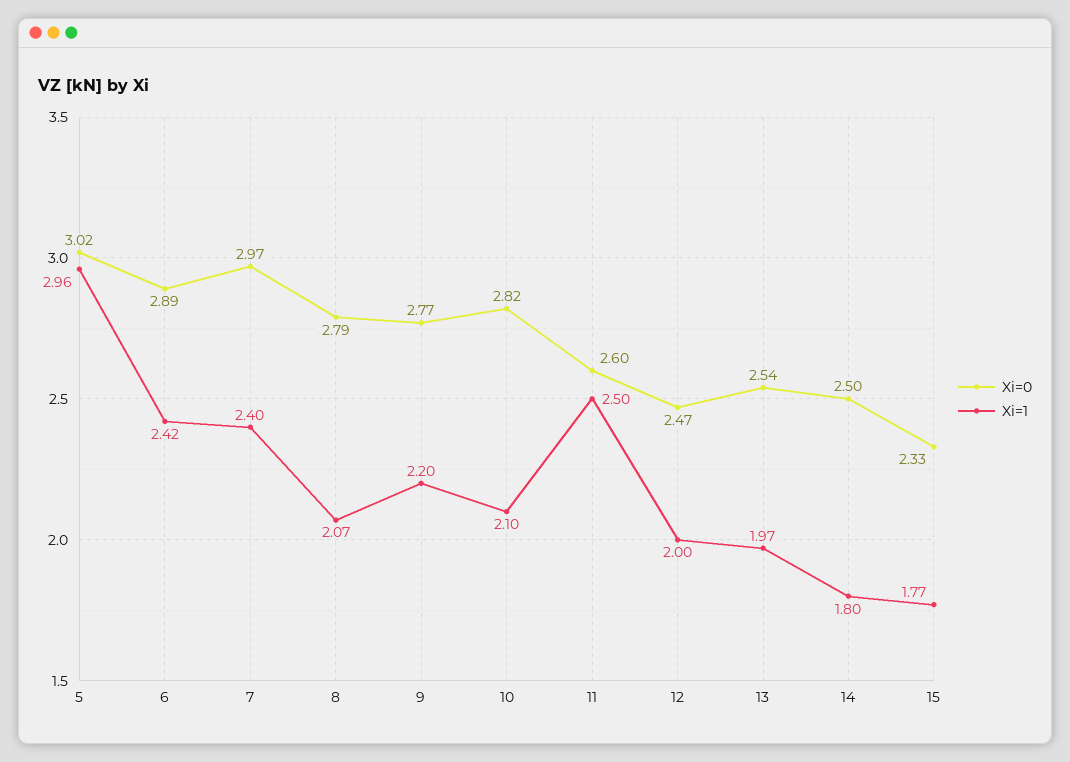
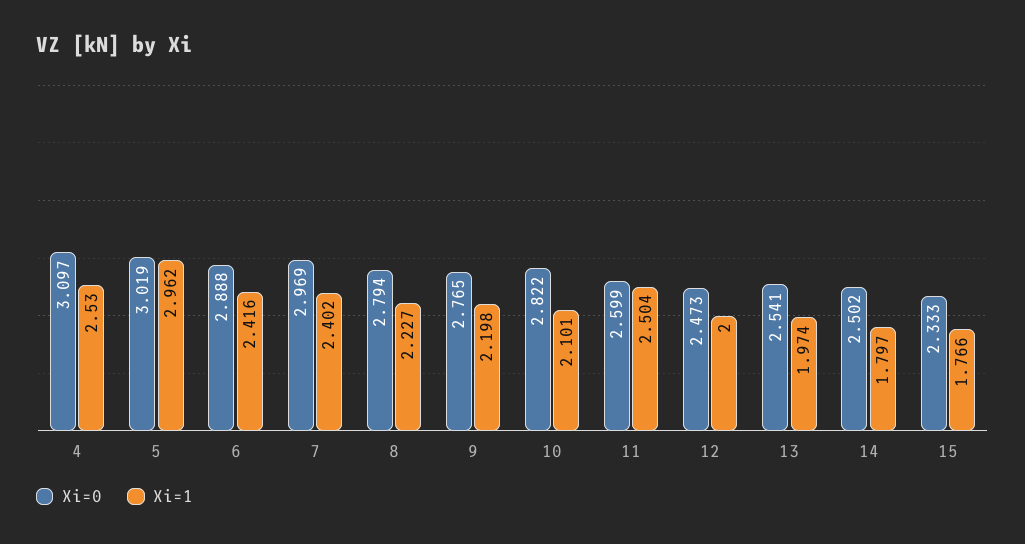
Xi=1, 8: 2.07 -> 2.227
Xi=0, 4: none -> 3.097
Xi=1, 4: none -> 2.53

